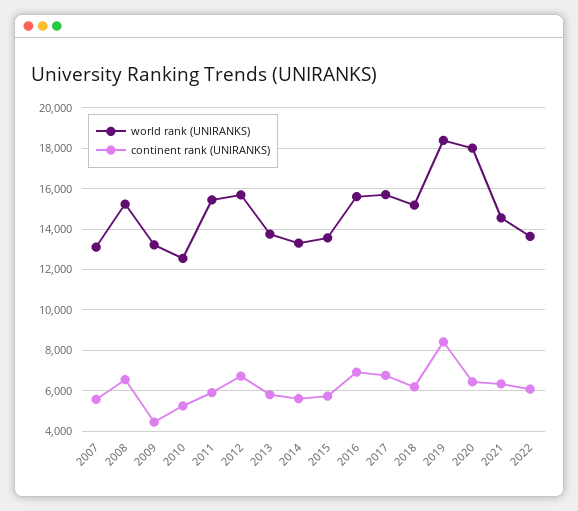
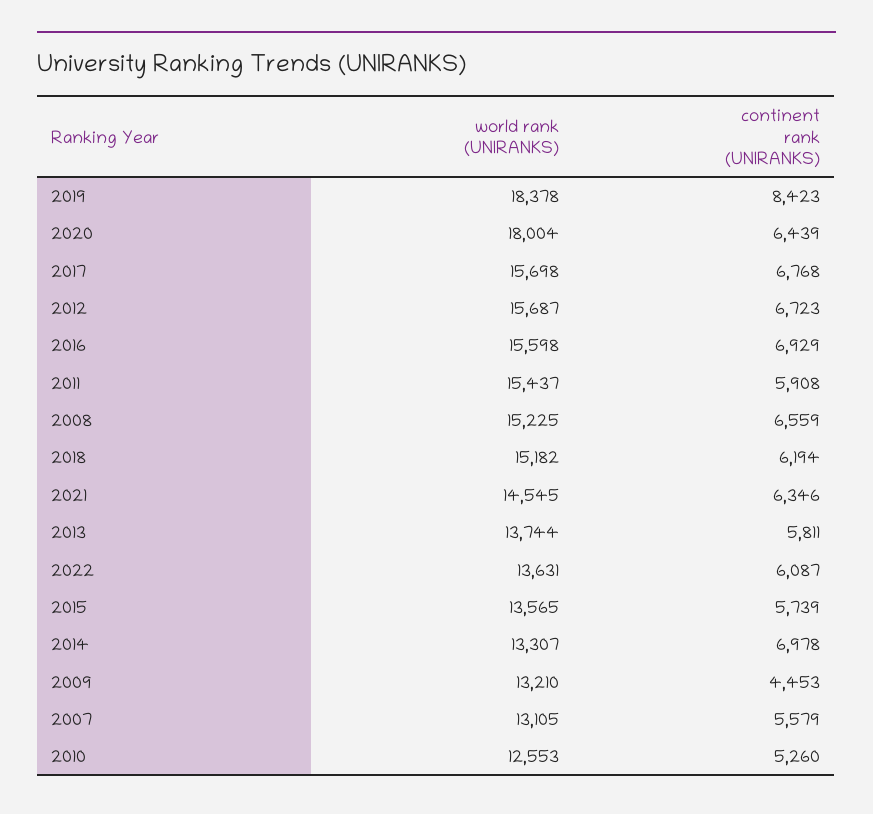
continent rank (UNIRANKS), 2014: 5500 -> 6978

